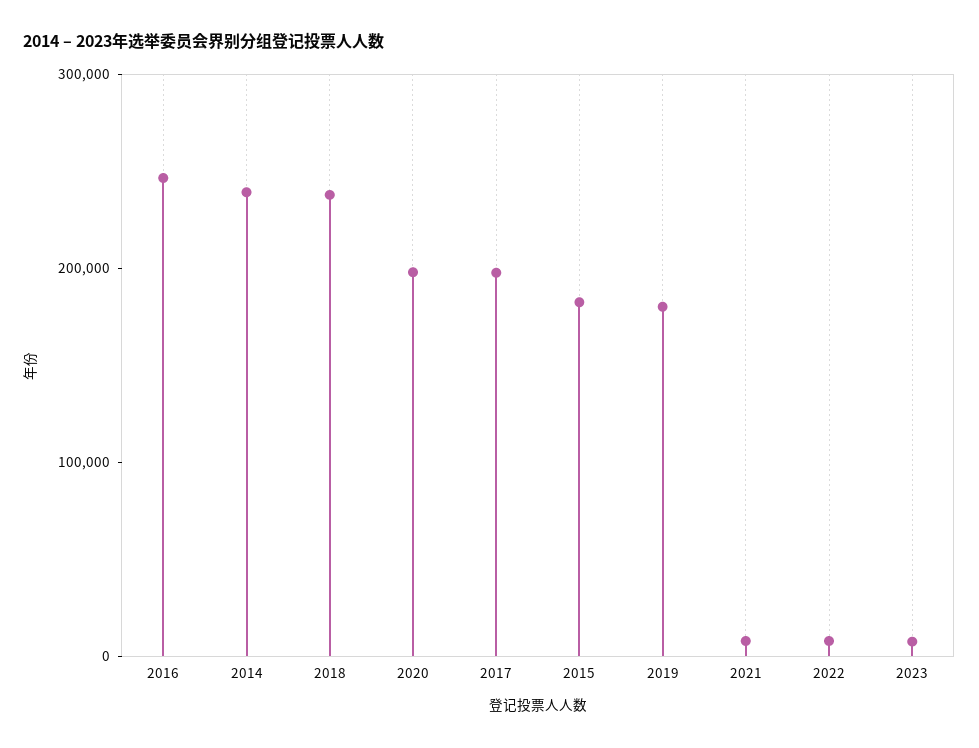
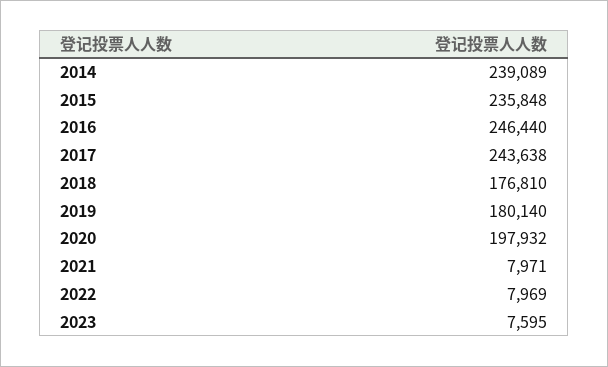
2018: 240000 -> 176810
2017: 200000 -> 243638
2015: 180000 -> 235848

